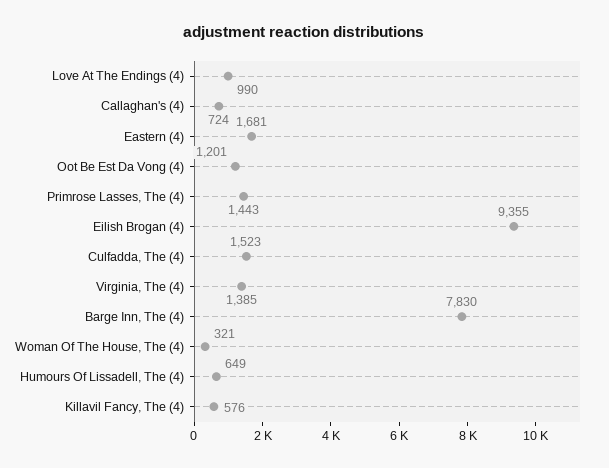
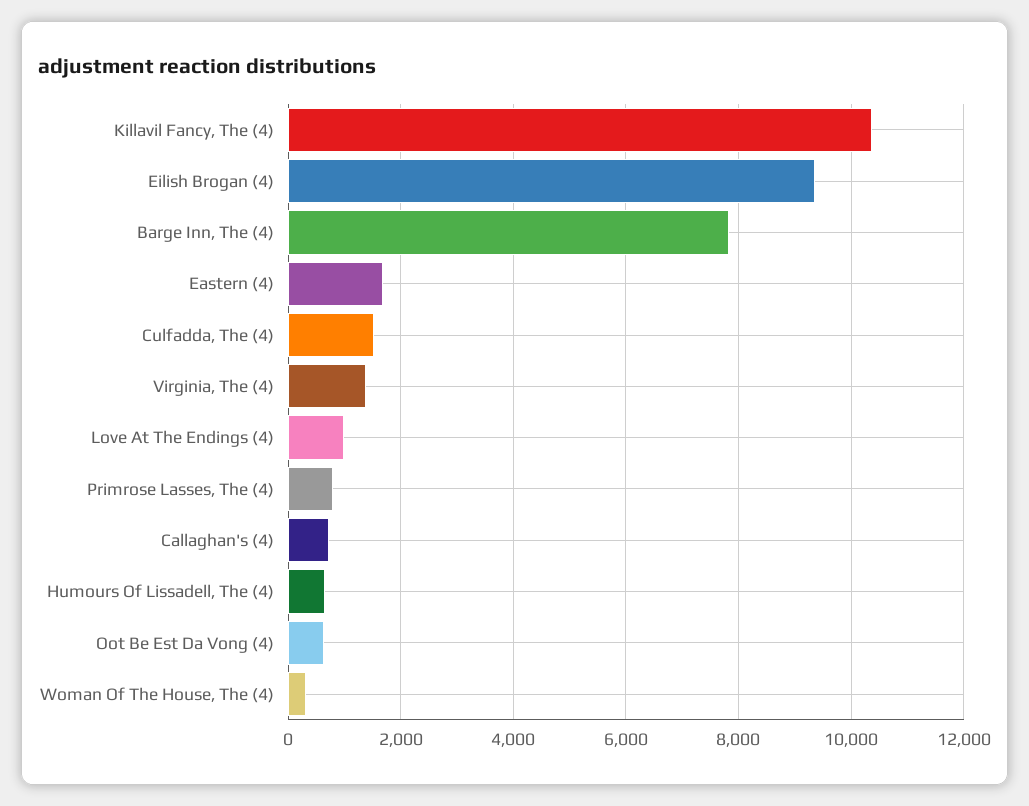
Oot Be Est Da Vong (4): 1201 -> 600
Primrose Lasses, The (4): 1443 -> 800
Killavil Fancy, The (4): 576 -> 10400

